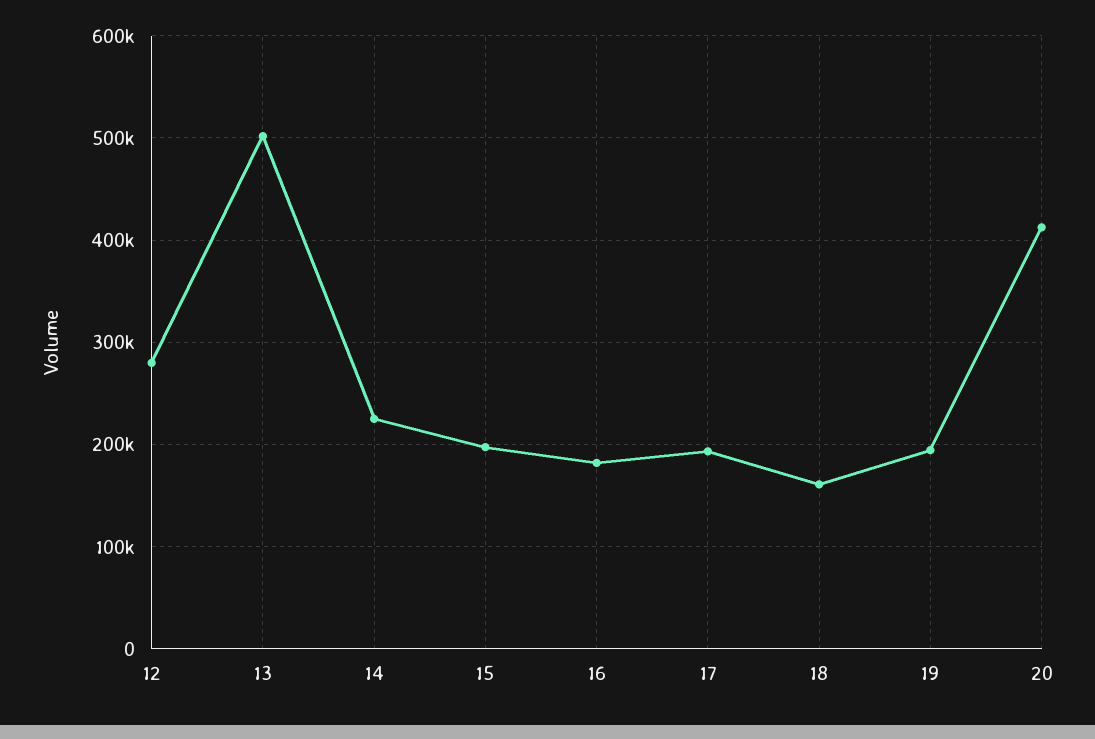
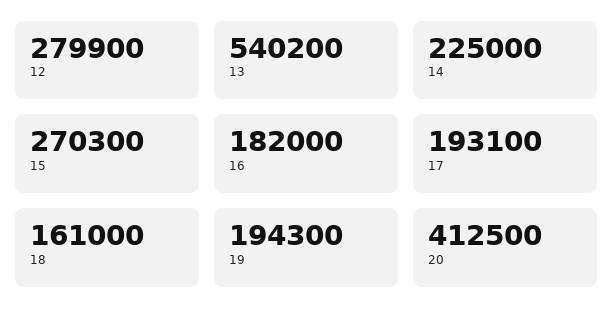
13: 500000 -> 540200
15: 200000 -> 270300

